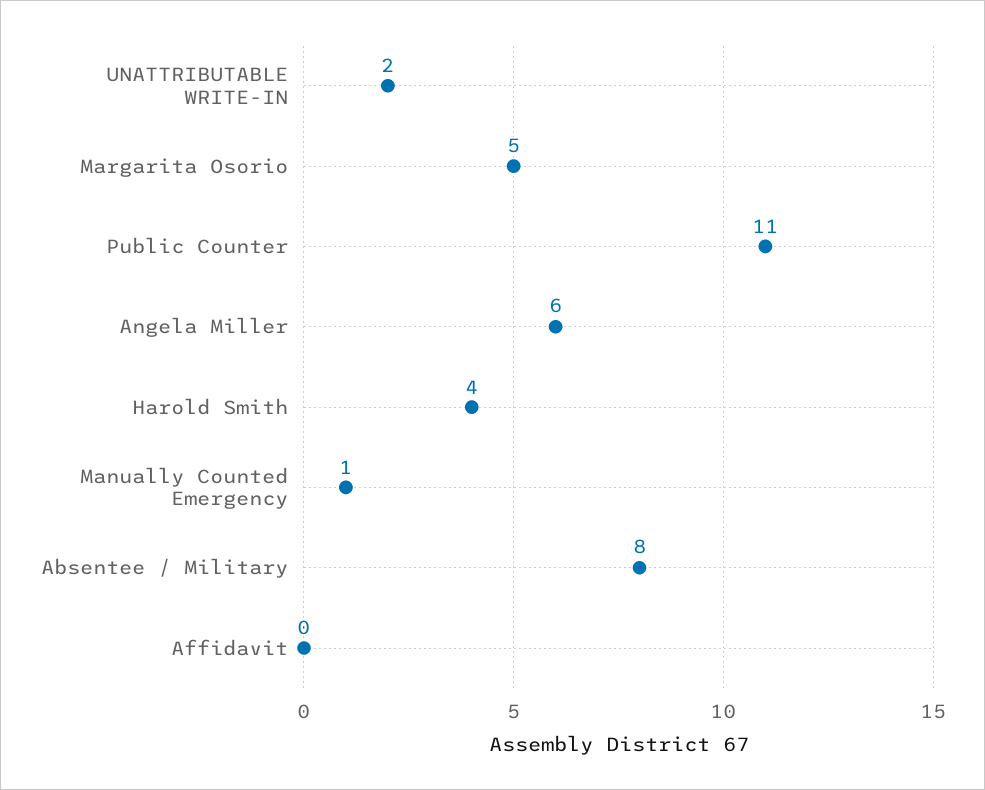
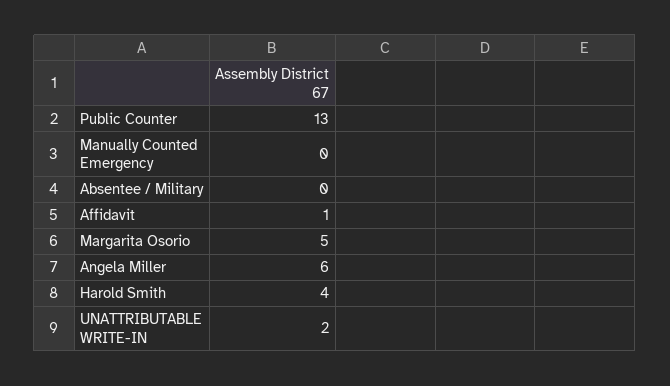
Public Counter: 11 -> 13
Manually Counted Emergency: 1 -> 0
Absentee / Military: 8 -> 0
Affidavit: 0 -> 1

